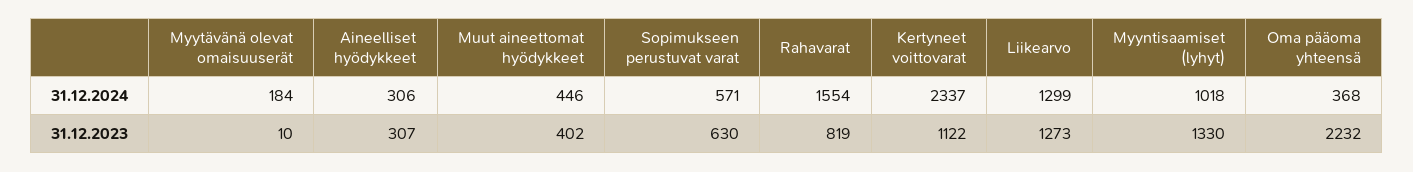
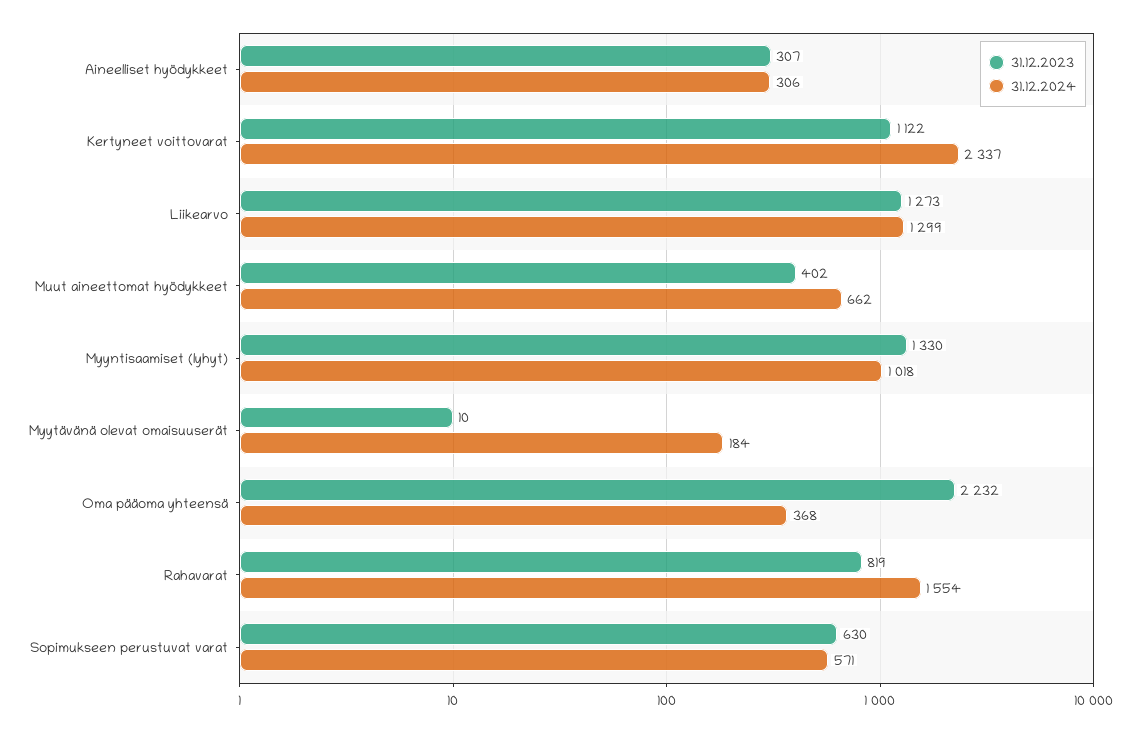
31.12.2024, Muut aineettomat hyödykkeet: 446 -> 662

